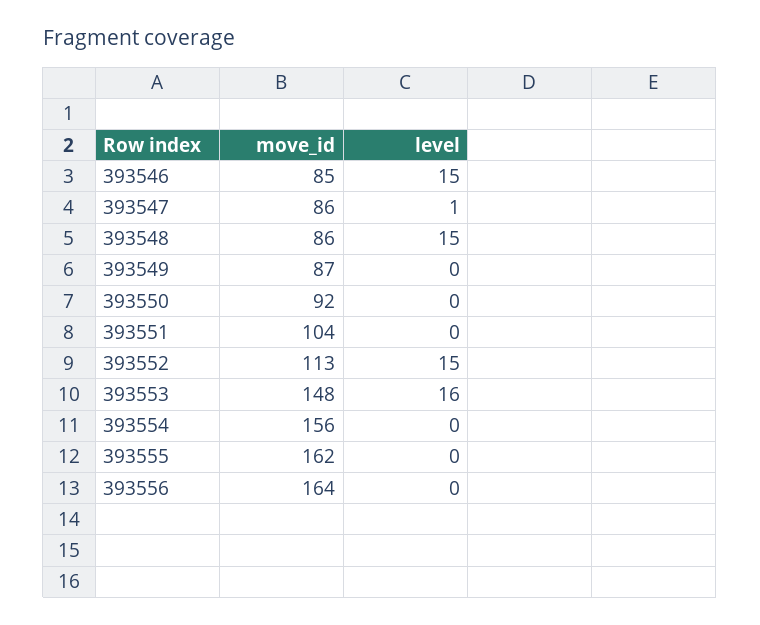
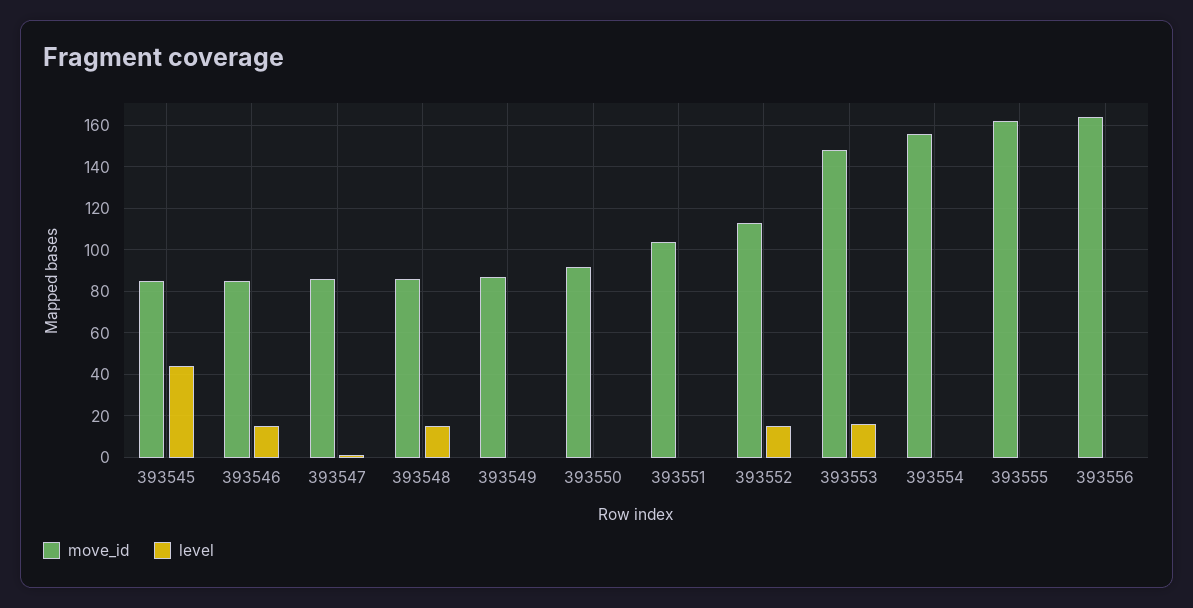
move_id, 393545: none -> 85
level, 393545: none -> 45

